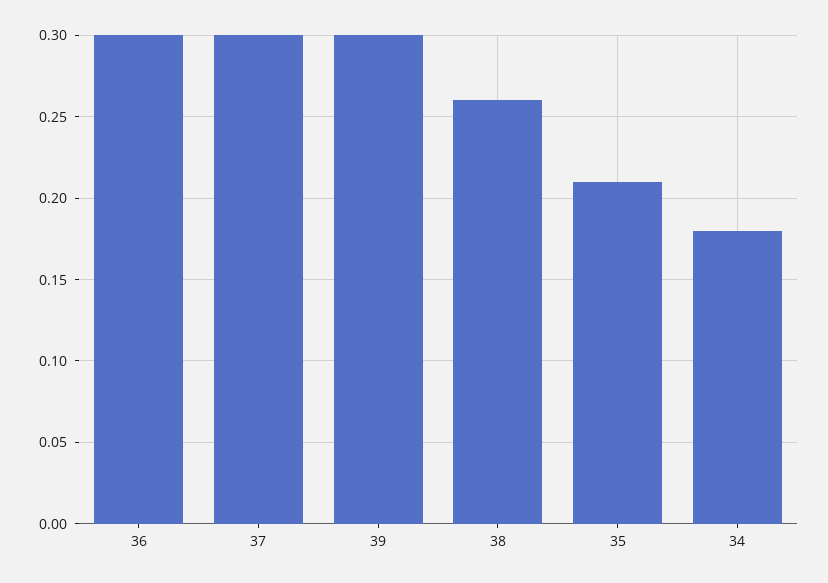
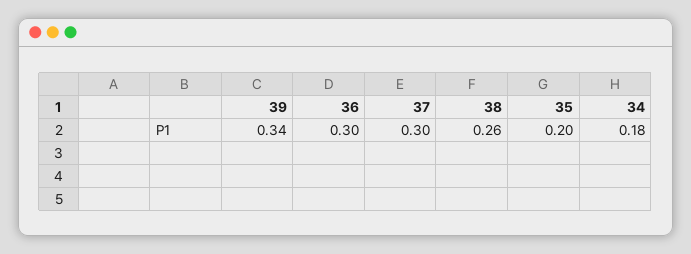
39: 0.3 -> 0.34
35: 0.21 -> 0.2

